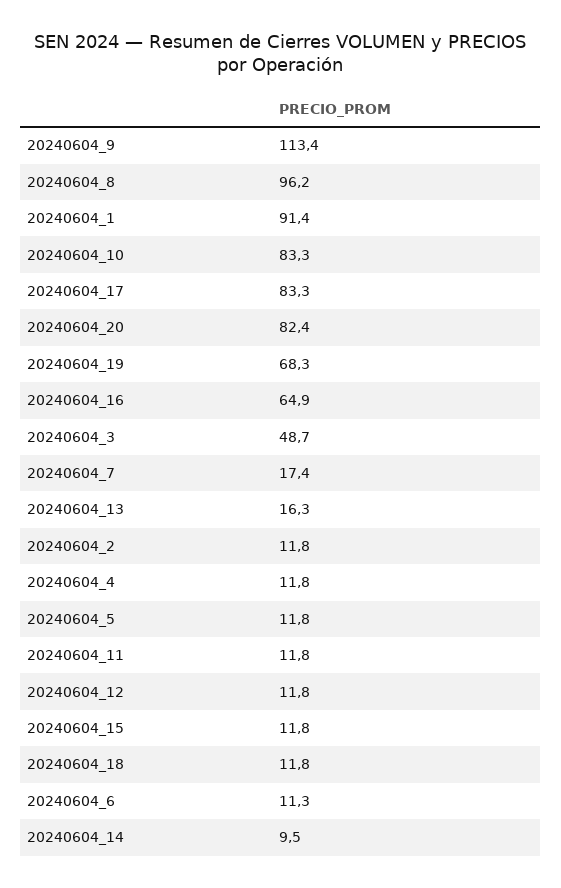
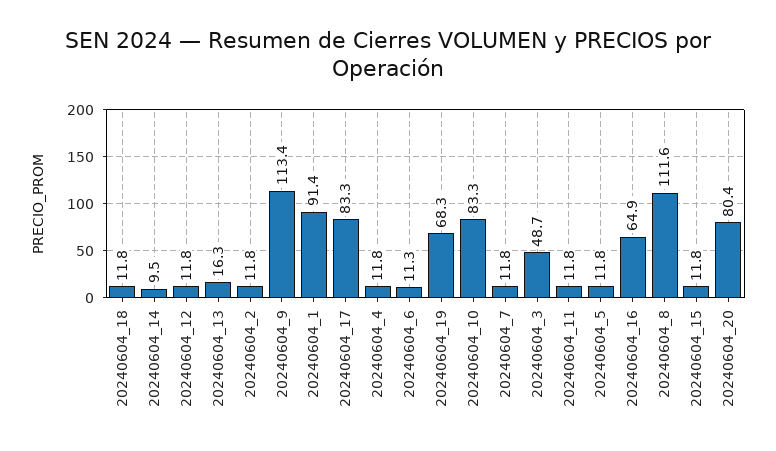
20240604_8: 96.2 -> 111.6
20240604_20: 82.4 -> 80.4
20240604_7: 17.4 -> 11.8

